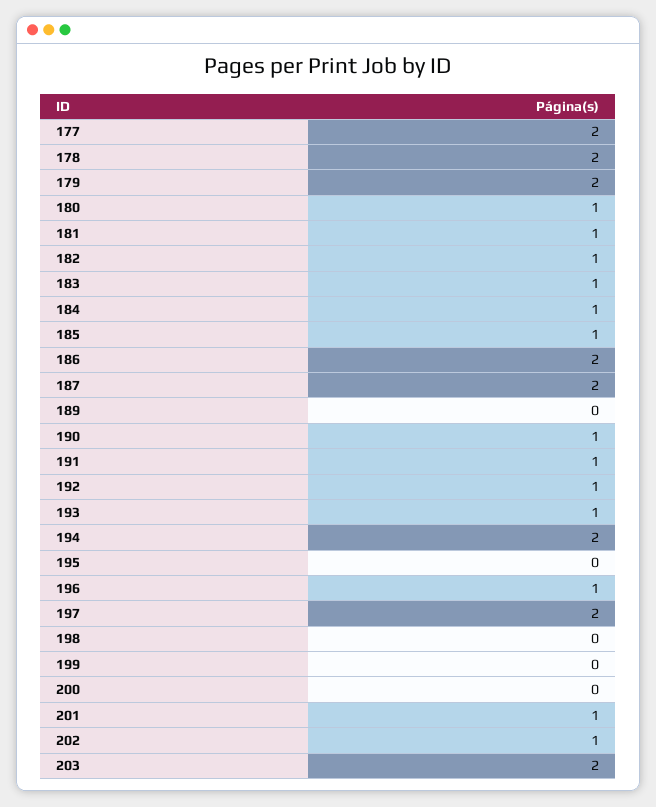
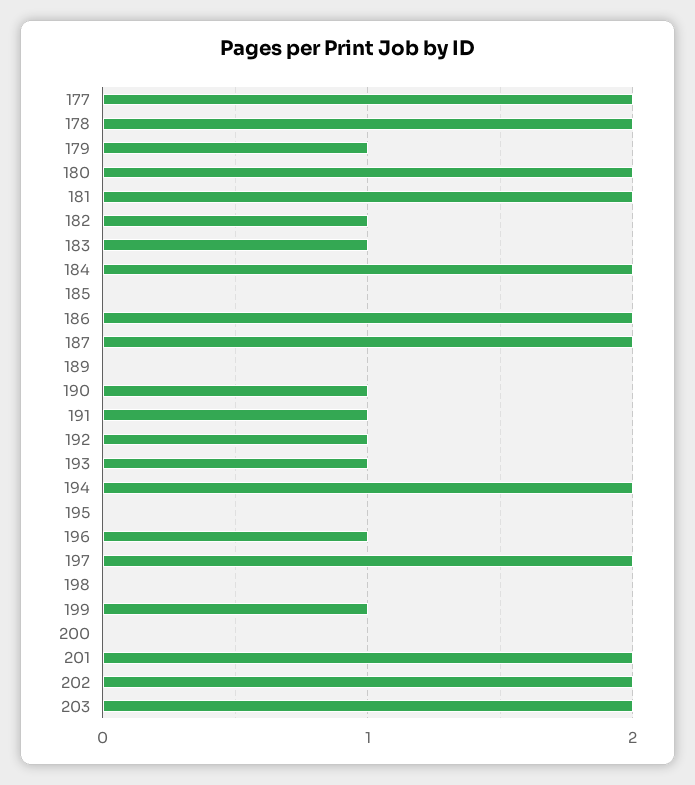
179: 2 -> 1
180: 1 -> 2
181: 1 -> 2
184: 1 -> 2
185: 1 -> 0
199: 0 -> 1
201: 1 -> 2
202: 1 -> 2

